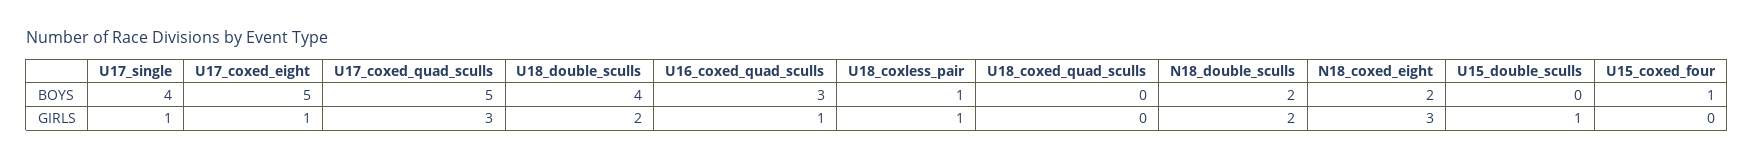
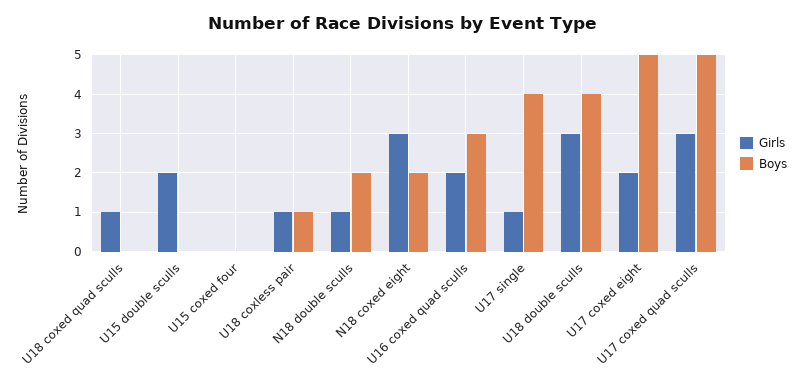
BOYS, U15_coxed_four: 1 -> 0
GIRLS, U17_coxed_eight: 1 -> 2
GIRLS, U18_double_sculls: 2 -> 3
GIRLS, U16_coxed_quad_sculls: 1 -> 2
GIRLS, U18_coxed_quad_sculls: 0 -> 1
GIRLS, N18_double_sculls: 2 -> 1
GIRLS, U15_double_sculls: 1 -> 2

